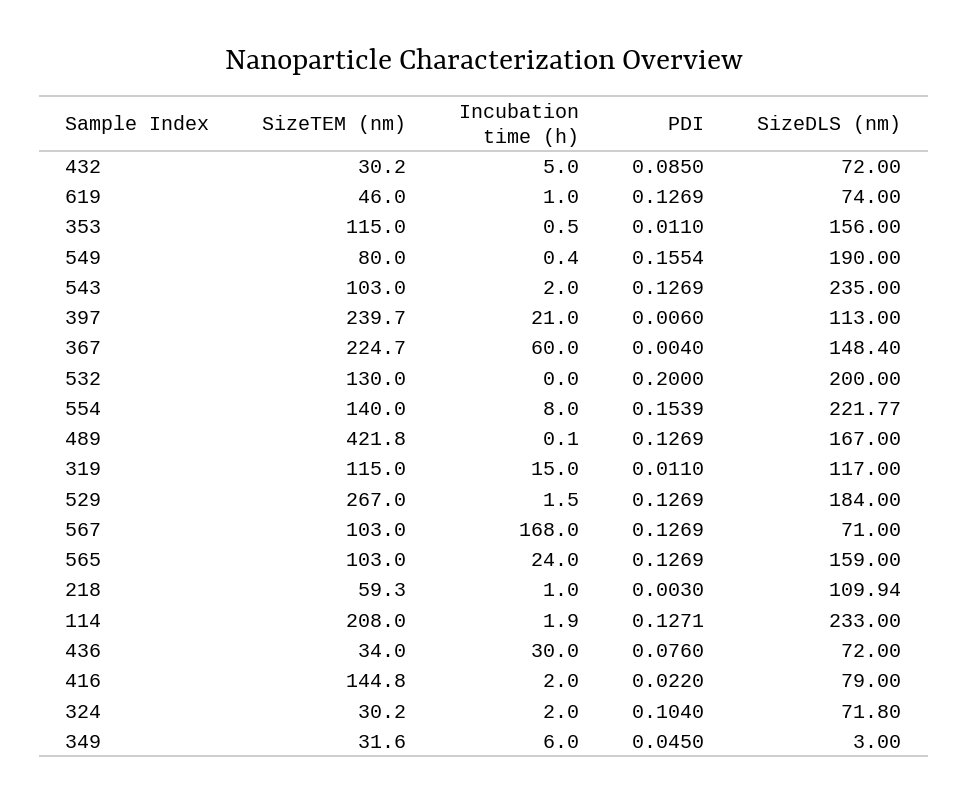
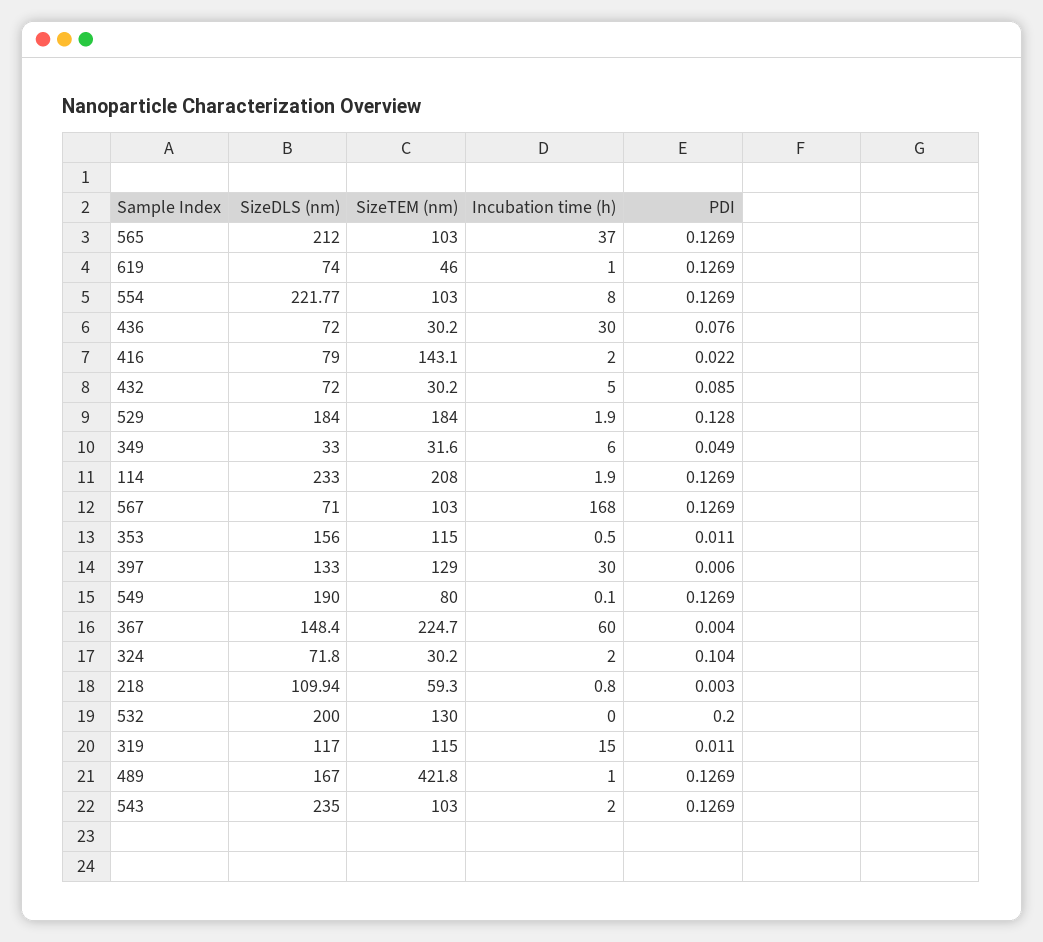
Incubation time (h), 549: 0.4 -> 0.1
PDI, 549: 0.1554 -> 0.1269
SizeTEM (nm), 397: 239.7 -> 129
Incubation time (h), 397: 21 -> 30
SizeDLS (nm), 397: 113 -> 133
SizeTEM (nm), 554: 140 -> 103
PDI, 554: 0.1539 -> 0.1269
Incubation time (h), 489: 0.1 -> 1
SizeTEM (nm), 529: 267 -> 184
Incubation time (h), 529: 1.5 -> 1.9
PDI, 529: 0.1269 -> 0.128
Incubation time (h), 565: 24 -> 37
SizeDLS (nm), 565: 159 -> 212
Incubation time (h), 218: 1 -> 0.8
PDI, 114: 0.1271 -> 0.1269
SizeTEM (nm), 436: 34 -> 30.2
SizeTEM (nm), 416: 144.8 -> 143.1
PDI, 349: 0.045 -> 0.049
SizeDLS (nm), 349: 3 -> 33

